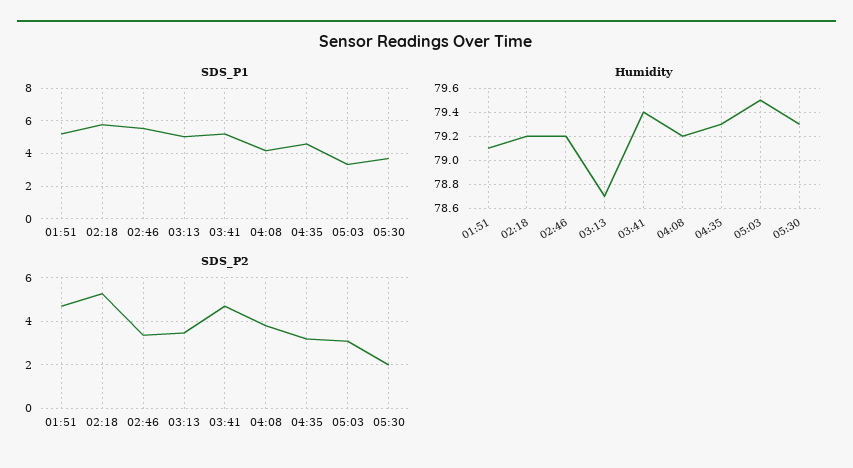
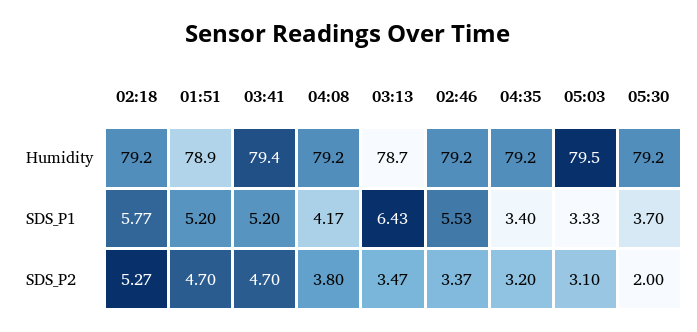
SDS_P1, 03:13: 5 -> 6.43
SDS_P1, 04:35: 4.5 -> 3.4
Humidity, 01:51: 79.1 -> 78.9
Humidity, 04:35: 79.3 -> 79.2
Humidity, 05:30: 79.3 -> 79.2

